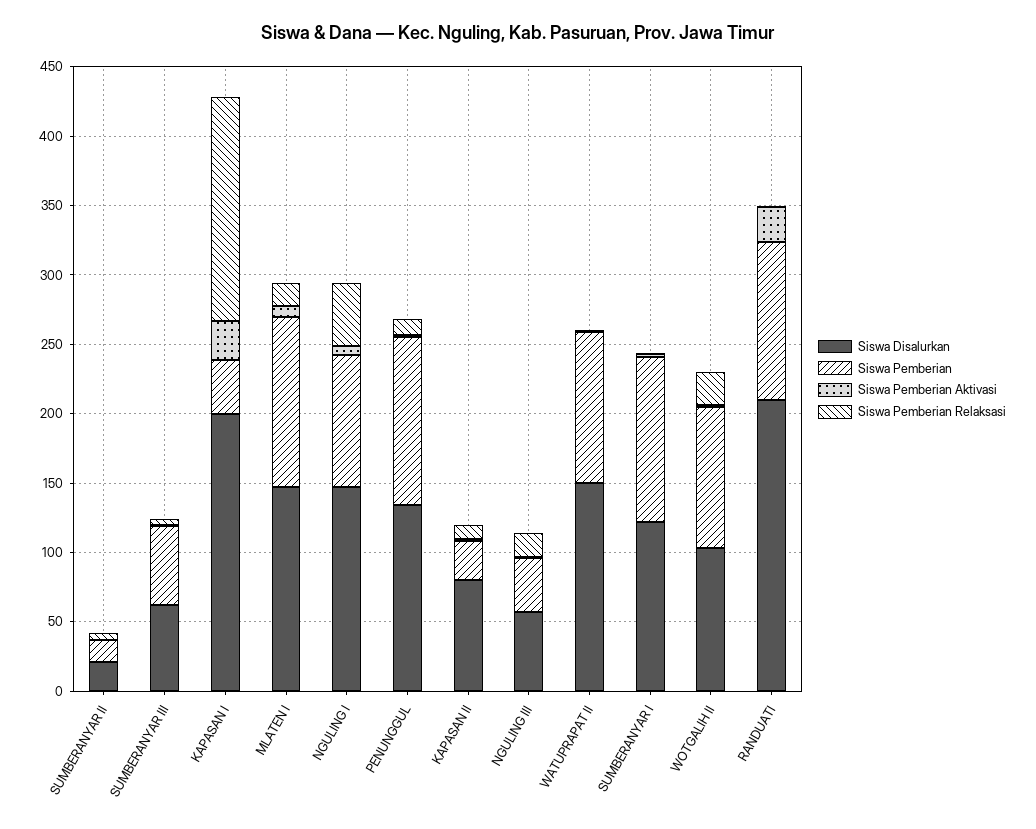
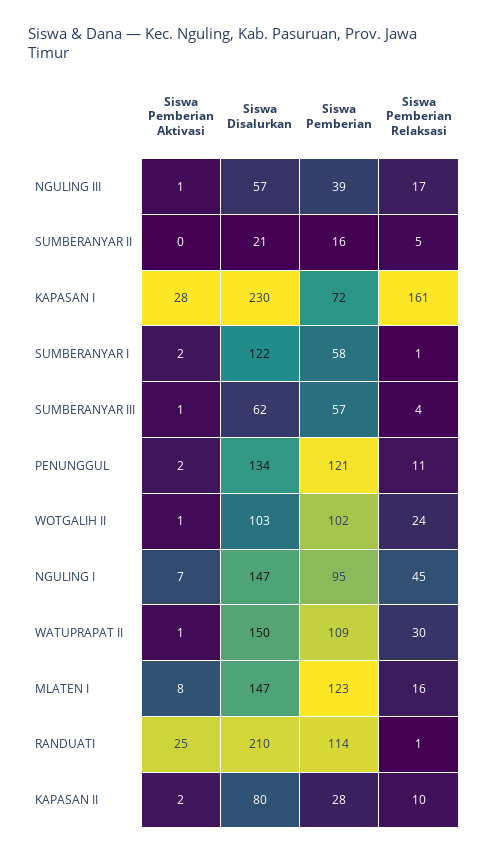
Siswa Disalurkan, KAPASAN I: 200 -> 230
Siswa Pemberian, KAPASAN I: 40 -> 72
Siswa Pemberian Relaksasi, WATUPRAPAT II: 0 -> 30
Siswa Pemberian, SUMBERANYAR I: 120 -> 58

